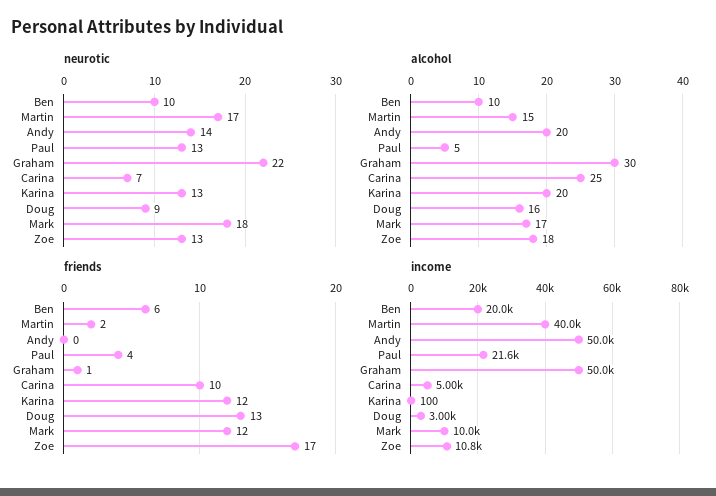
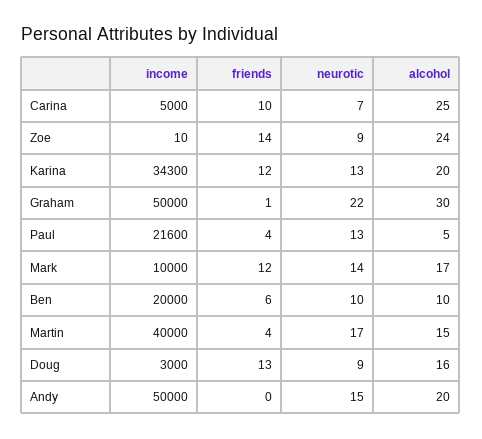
neurotic, Andy: 14 -> 15
neurotic, Mark: 18 -> 14
neurotic, Zoe: 13 -> 9
alcohol, Zoe: 18 -> 24
friends, Martin: 2 -> 4
friends, Zoe: 17 -> 14
income, Karina: 100 -> 34300
income, Zoe: 10800 -> 10

